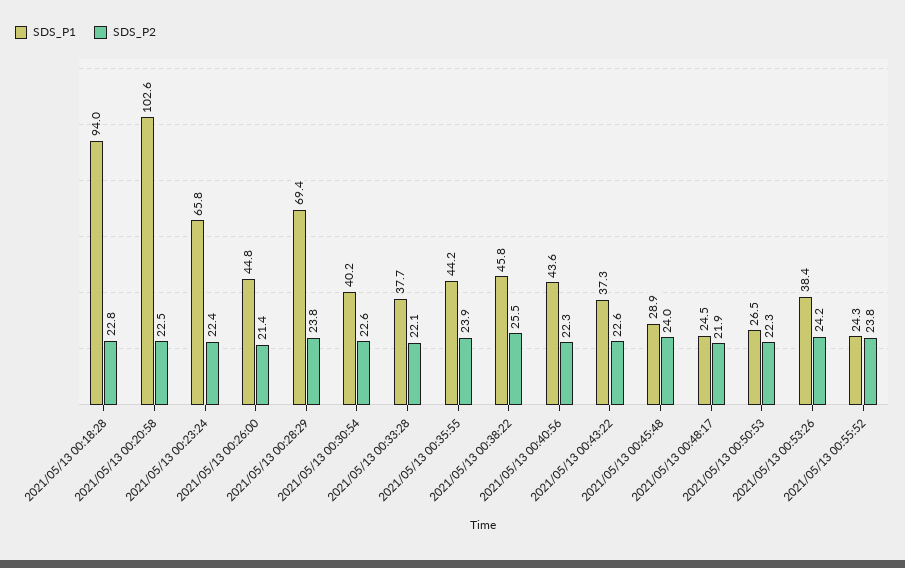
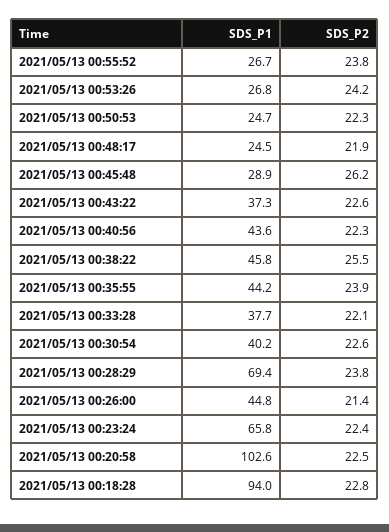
SDS_P2, 2021/05/13 00:45:48: 24 -> 26.2
SDS_P1, 2021/05/13 00:50:53: 26.5 -> 24.7
SDS_P1, 2021/05/13 00:53:26: 38.4 -> 26.8
SDS_P1, 2021/05/13 00:55:52: 24.3 -> 26.7

